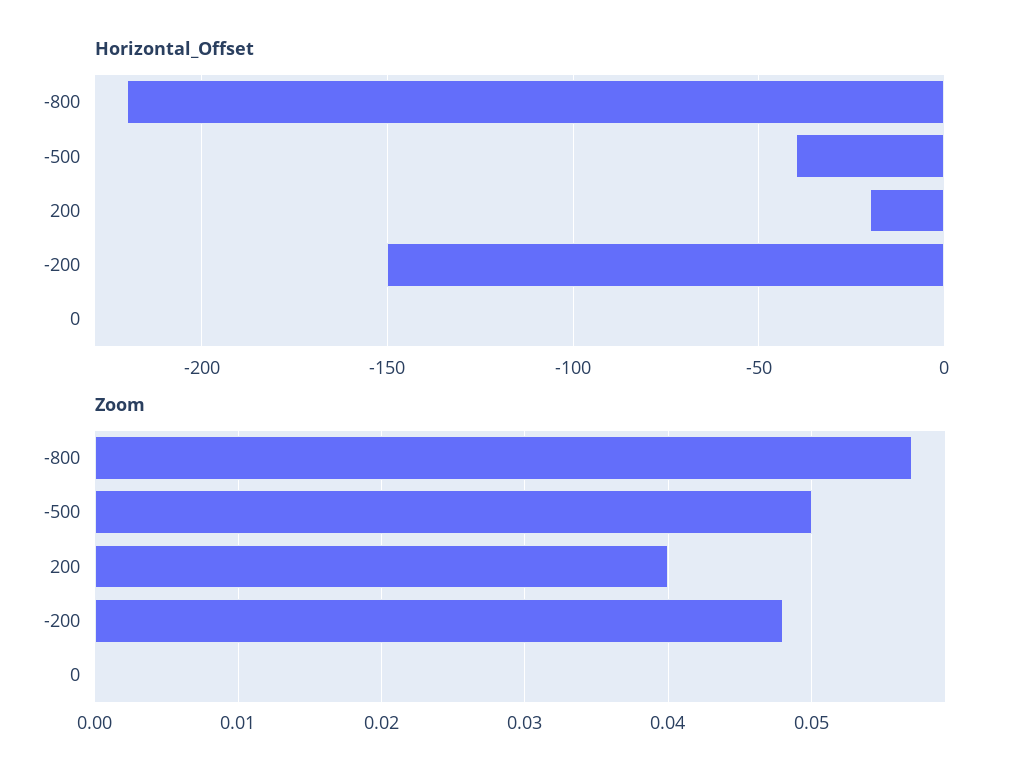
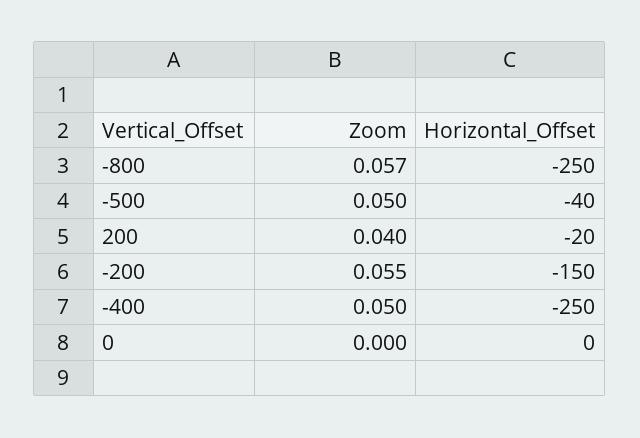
Horizontal_Offset, -800: -220 -> -250
Zoom, -200: 0.048 -> 0.055
Zoom, -400: none -> 0.05
Horizontal_Offset, -400: none -> -250

